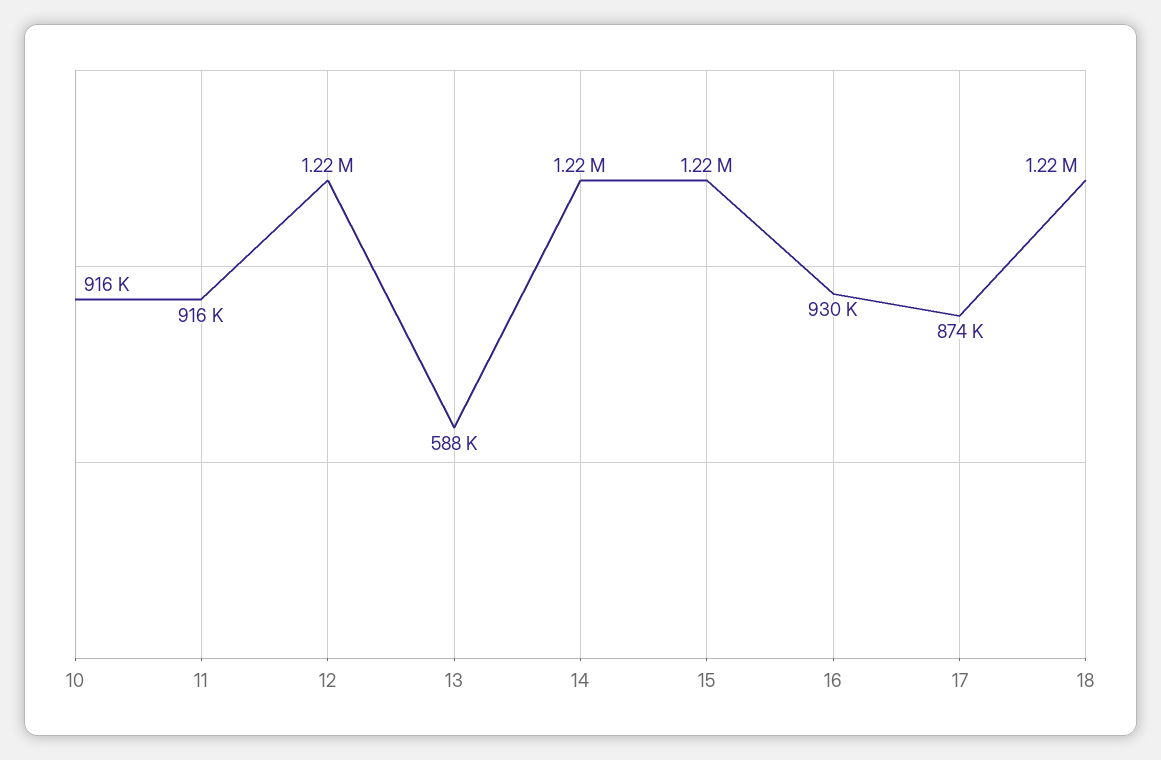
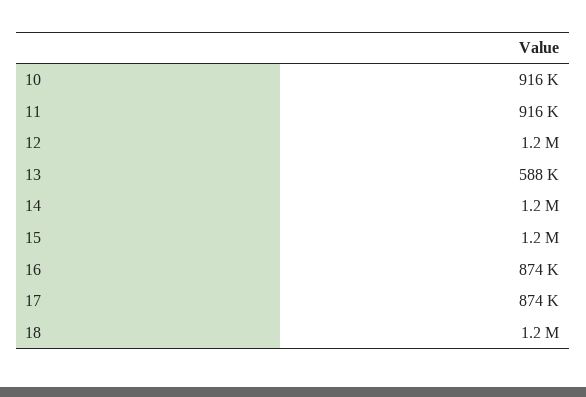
16: 930000 -> 874000

